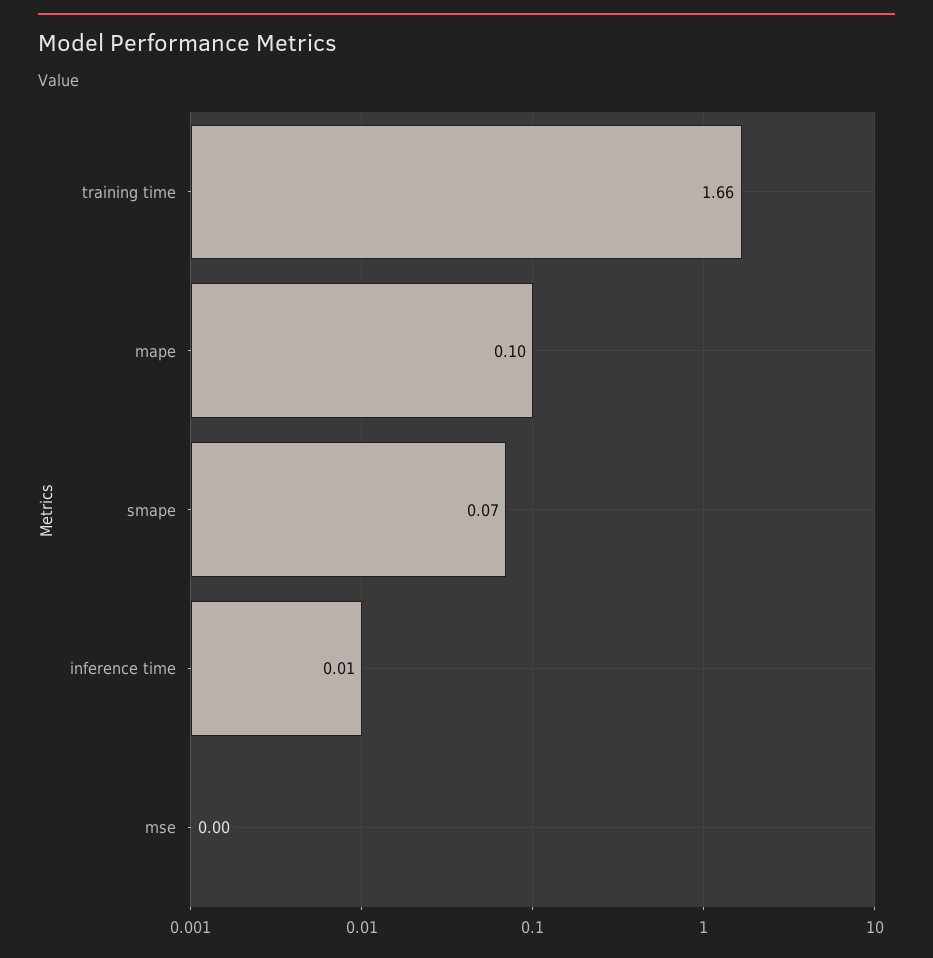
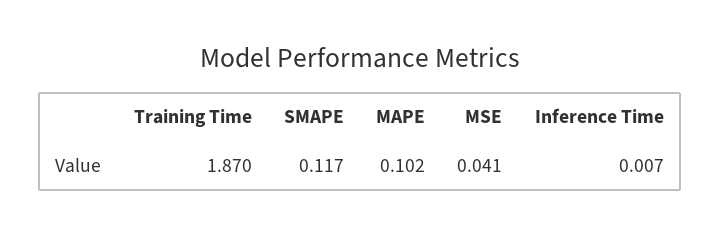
training time: 1.66 -> 1.87
smape: 0.07 -> 0.117
mse: 0 -> 0.041

